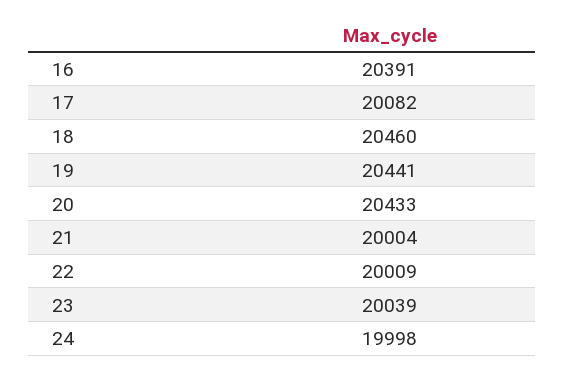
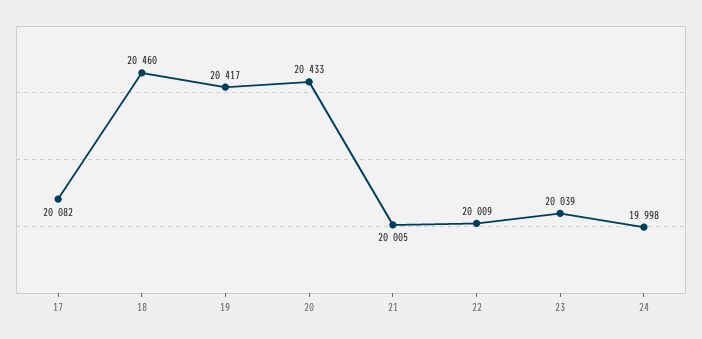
16: 20391 -> none
19: 20441 -> 20417
21: 20004 -> 20005

